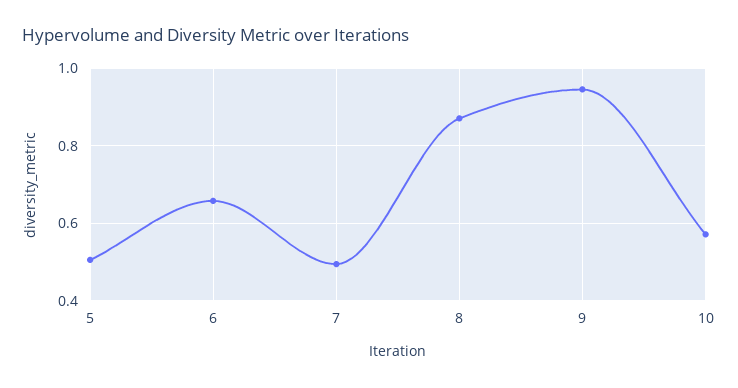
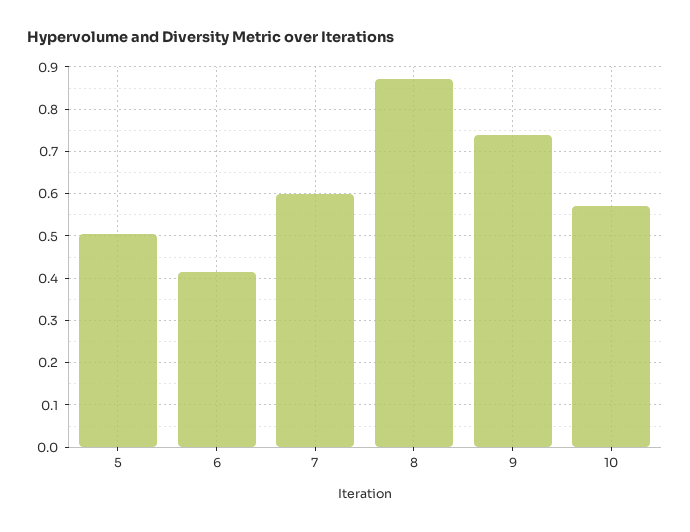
6: 0.66 -> 0.42
7: 0.5 -> 0.6
9: 0.94 -> 0.74

